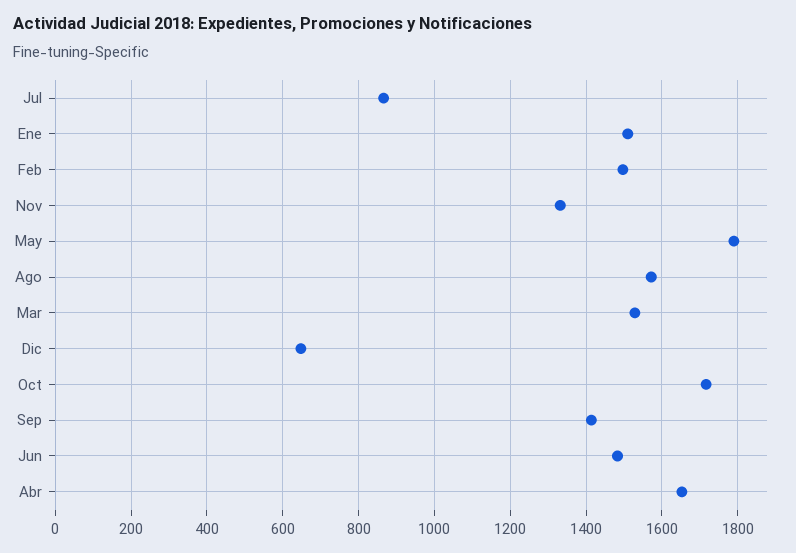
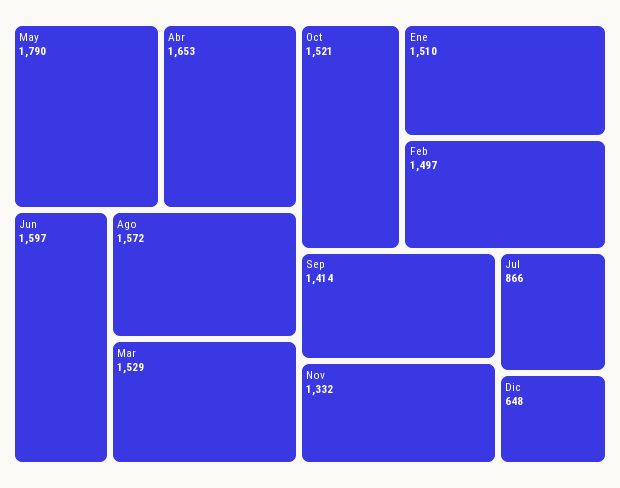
Oct: 1720 -> 1521
Jun: 1480 -> 1597

